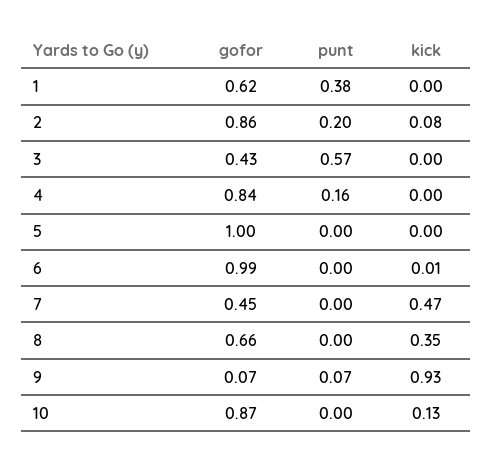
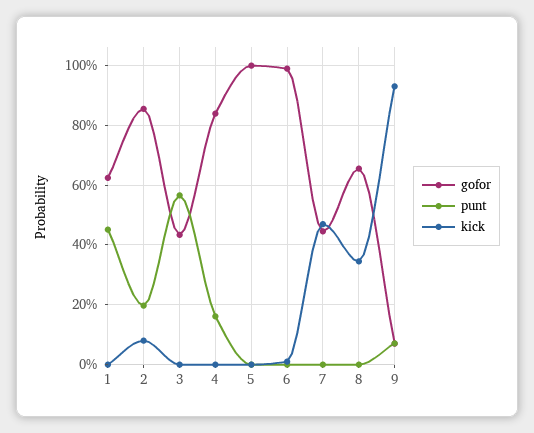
punt, 1: 0.38 -> 0.45
gofor, 10: 0.87 -> none
punt, 10: 0 -> none
kick, 10: 0.13 -> none

